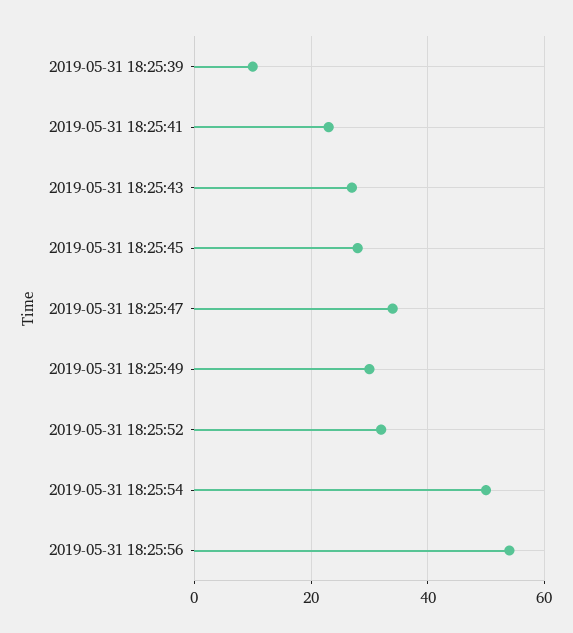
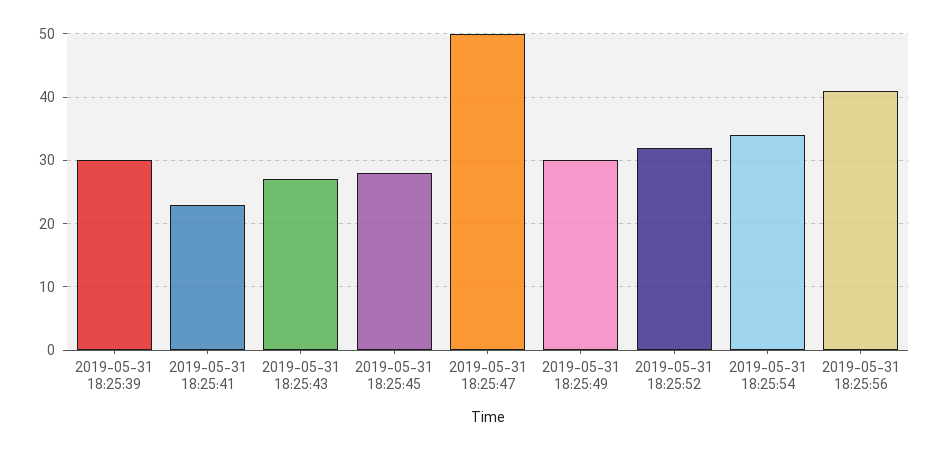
2019-05-31 18:25:39: 10 -> 30
2019-05-31 18:25:47: 35 -> 50
2019-05-31 18:25:54: 50 -> 34
2019-05-31 18:25:56: 55 -> 41

